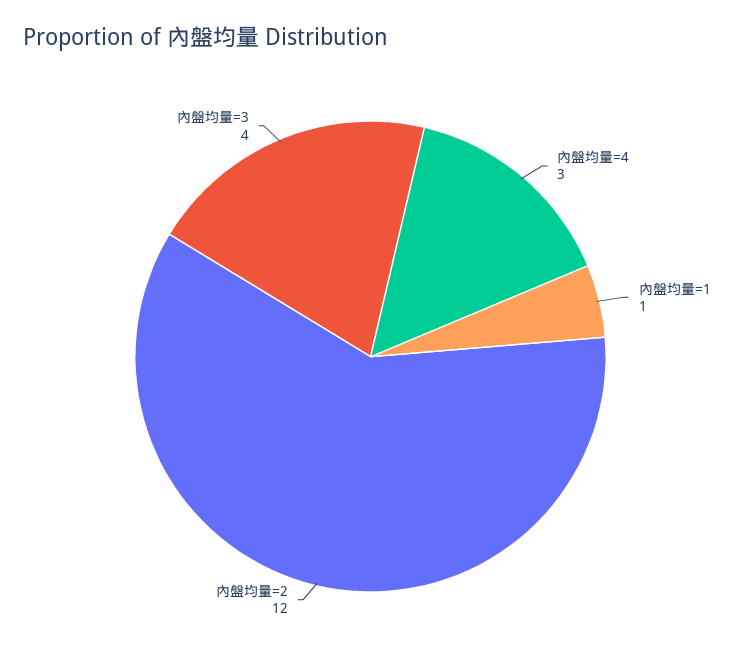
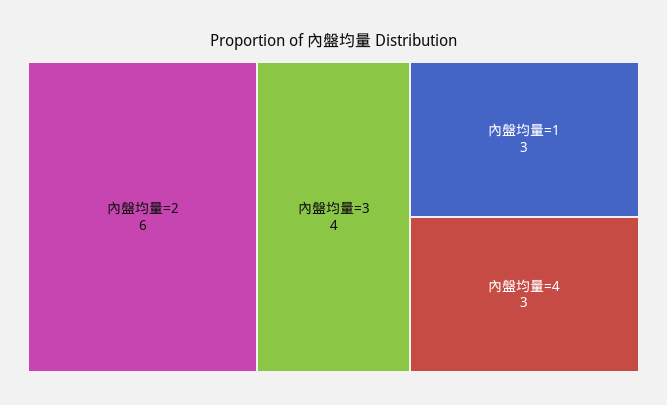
內盤均量=1: 1 -> 3
內盤均量=2: 12 -> 6

